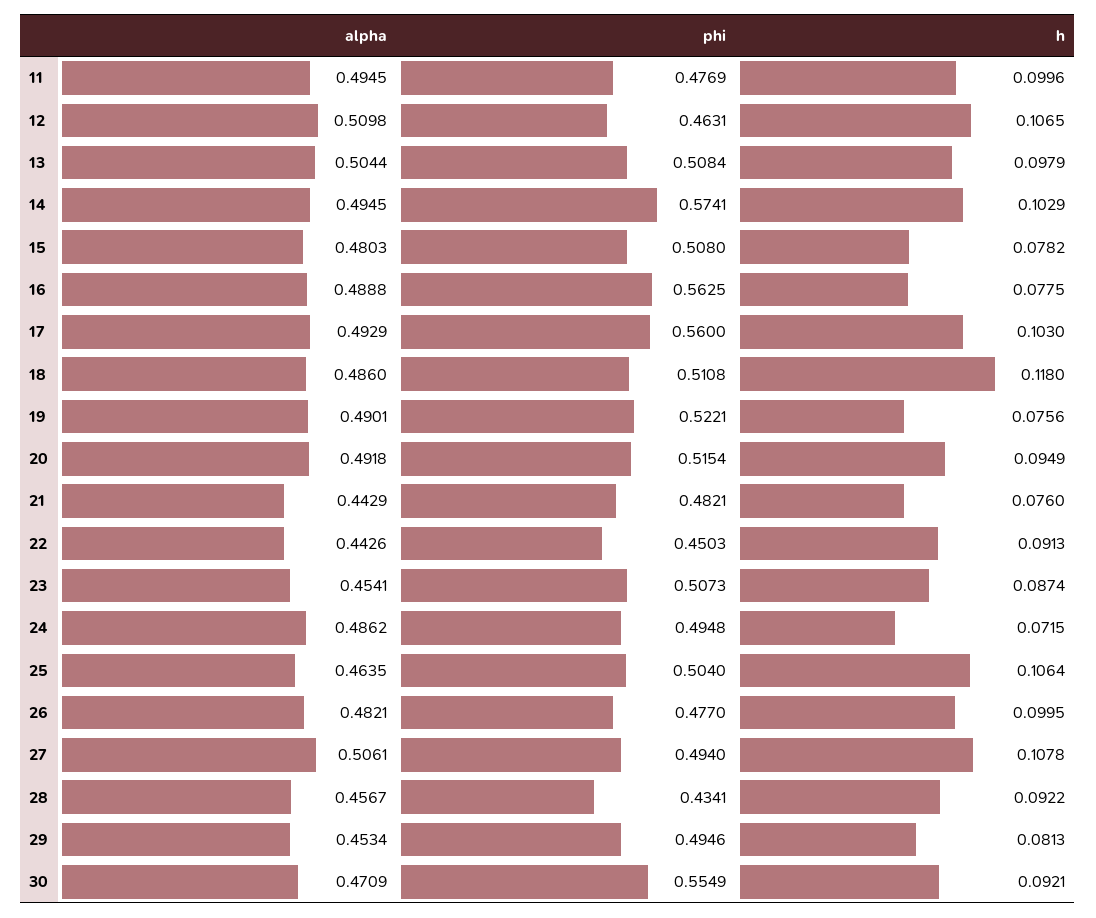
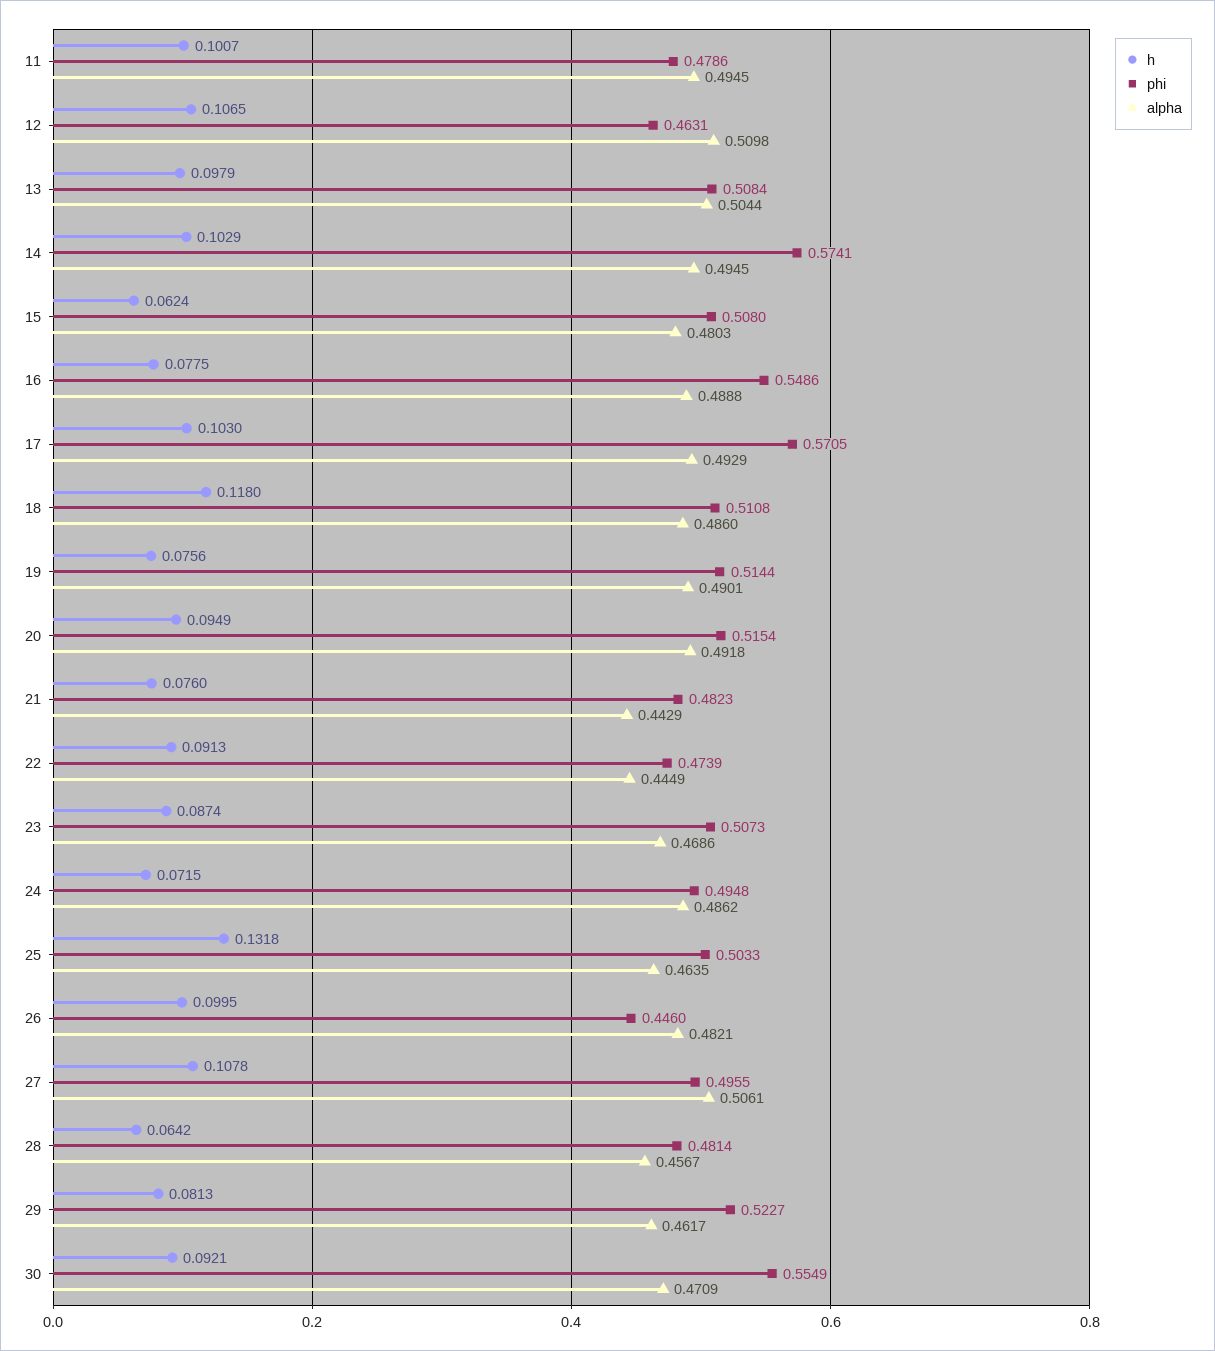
phi, 11: 0.4769 -> 0.4786
h, 11: 0.0996 -> 0.1007
h, 15: 0.0782 -> 0.0624
phi, 16: 0.5625 -> 0.5486
phi, 17: 0.56 -> 0.5705
phi, 19: 0.5221 -> 0.5144
phi, 21: 0.4821 -> 0.4823
alpha, 22: 0.4426 -> 0.4449
phi, 22: 0.4503 -> 0.4739
alpha, 23: 0.4541 -> 0.4686
phi, 25: 0.504 -> 0.5033
h, 25: 0.1064 -> 0.1318
phi, 26: 0.477 -> 0.446
phi, 27: 0.494 -> 0.4955
phi, 28: 0.4341 -> 0.4814
h, 28: 0.0922 -> 0.0642
alpha, 29: 0.4534 -> 0.4617
phi, 29: 0.4946 -> 0.5227

